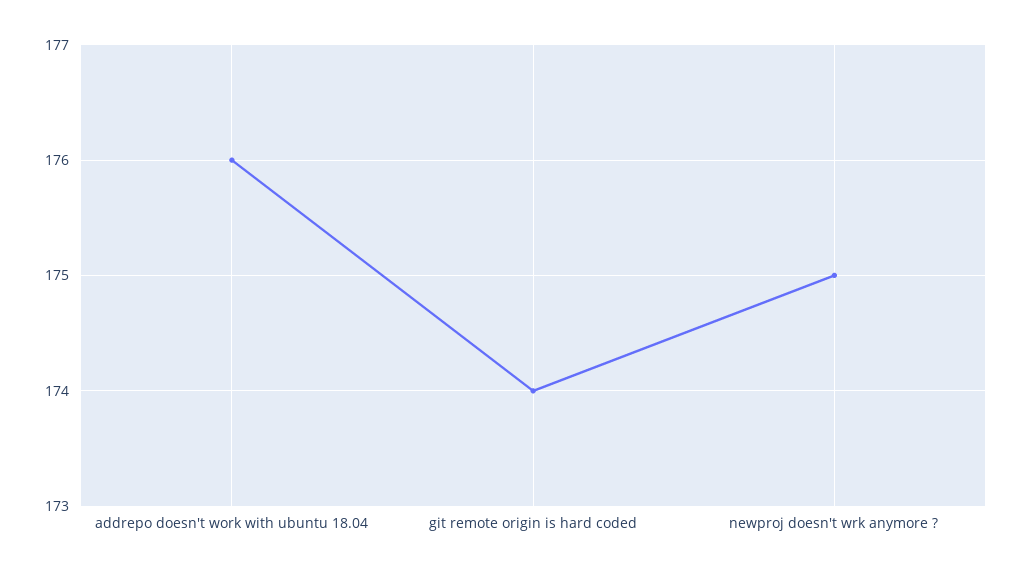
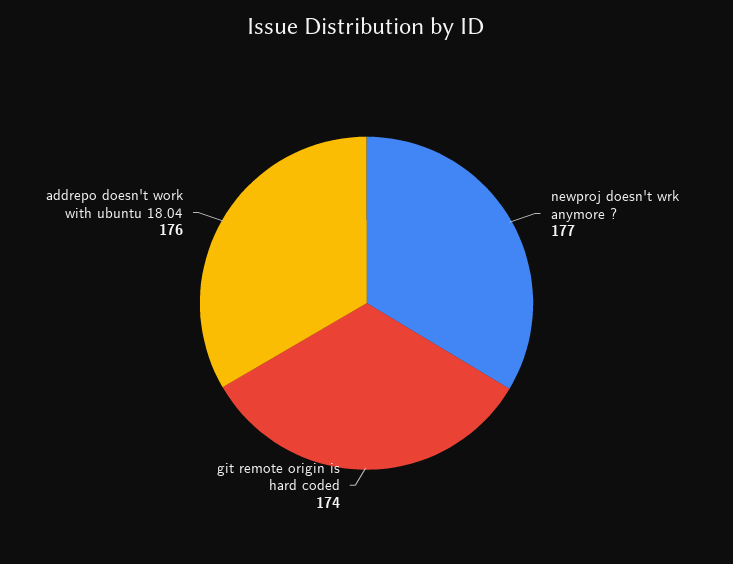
newproj doesn't wrk anymore ?: 175 -> 177

